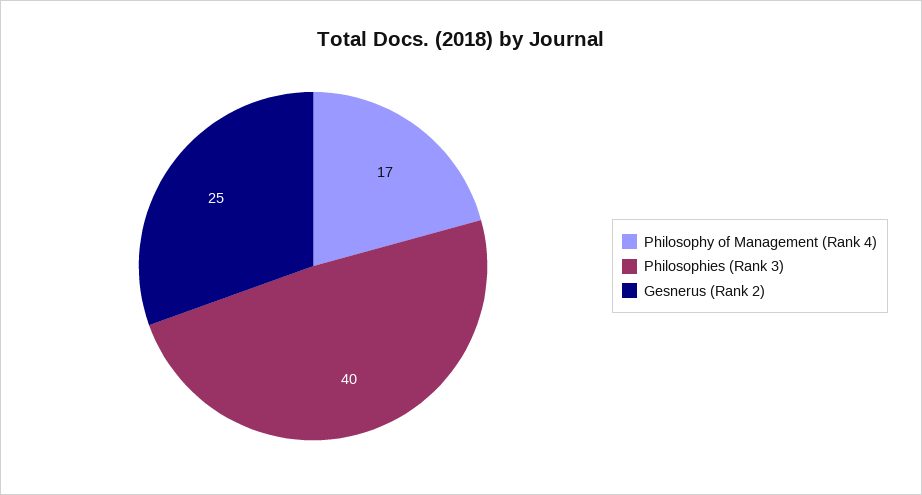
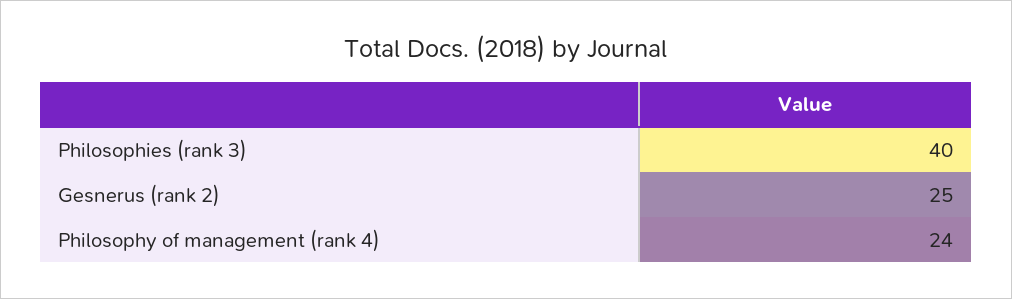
Philosophy of Management (Rank 4): 17 -> 24

